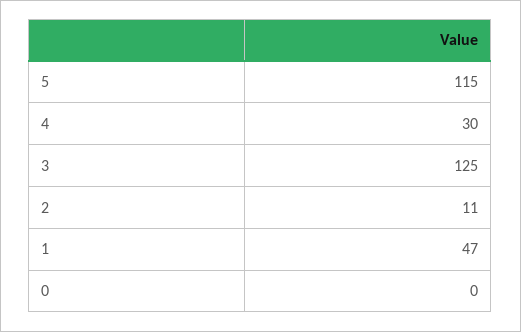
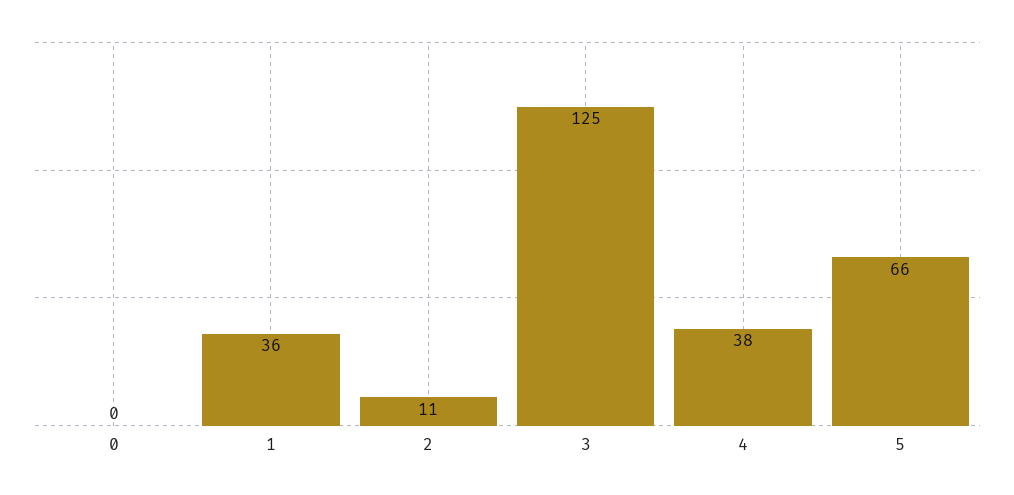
5: 115 -> 66
4: 30 -> 38
1: 47 -> 36

